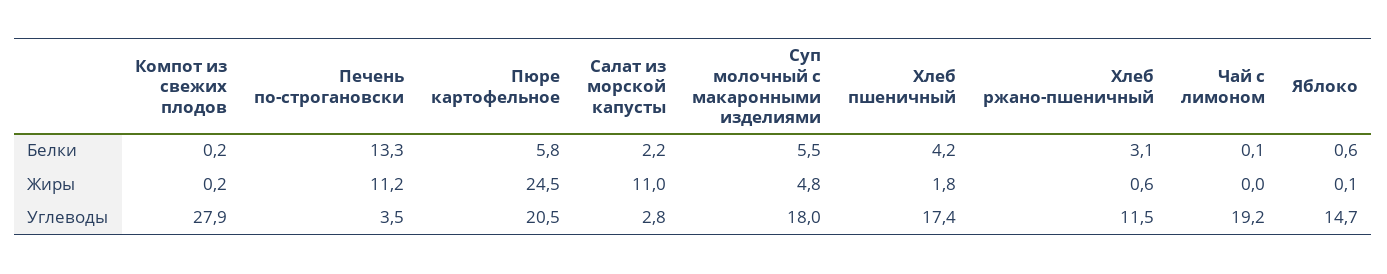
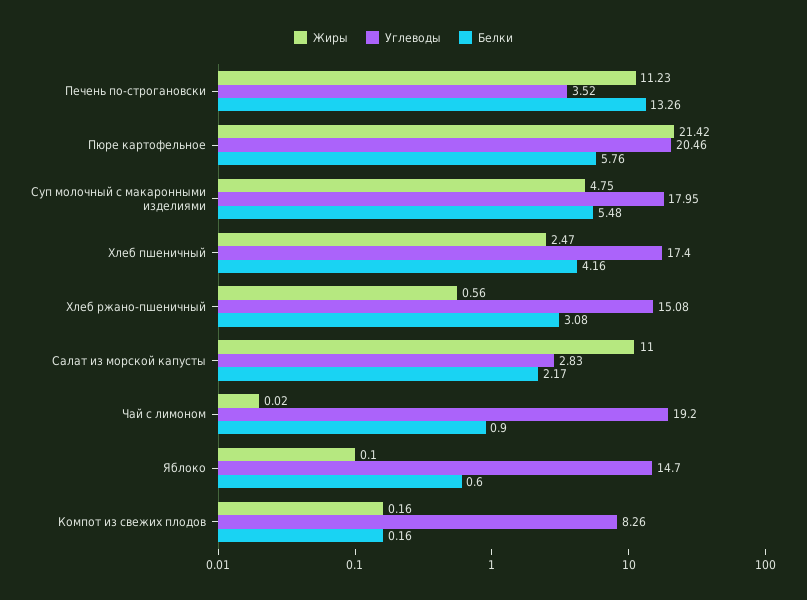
Белки, Чай с лимоном: 0.1 -> 0.9
Жиры, Пюре картофельное: 24.5 -> 21.42
Жиры, Хлеб пшеничный: 1.8 -> 2.47
Углеводы, Компот из свежих плодов: 27.9 -> 8.26
Углеводы, Хлеб ржано-пшеничный: 11.5 -> 15.08

